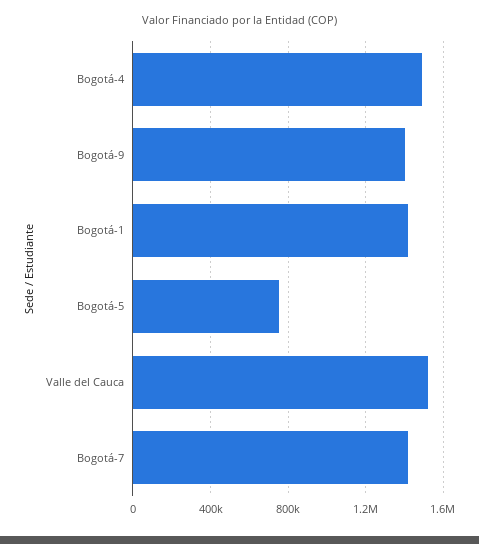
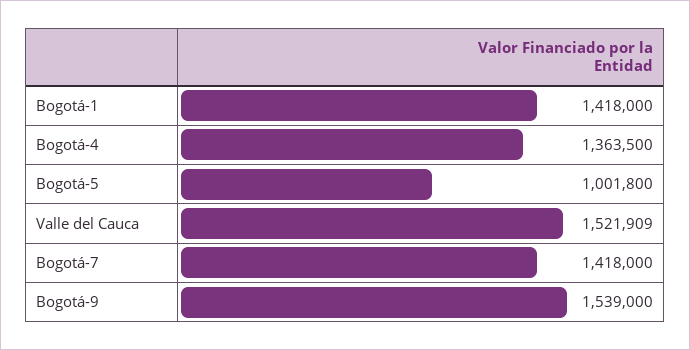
Bogotá-4: 1500000 -> 1363500
Bogotá-9: 1400000 -> 1539000
Bogotá-5: 750000 -> 1001800

